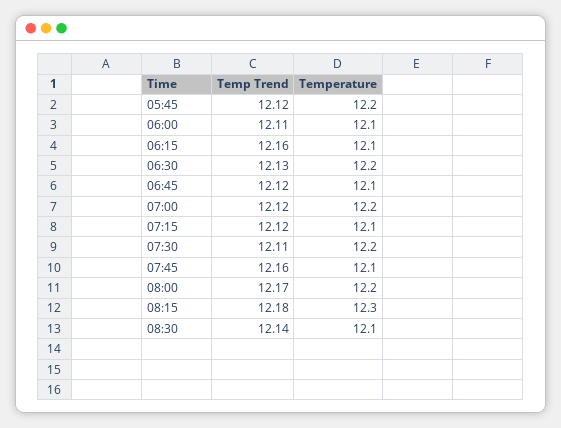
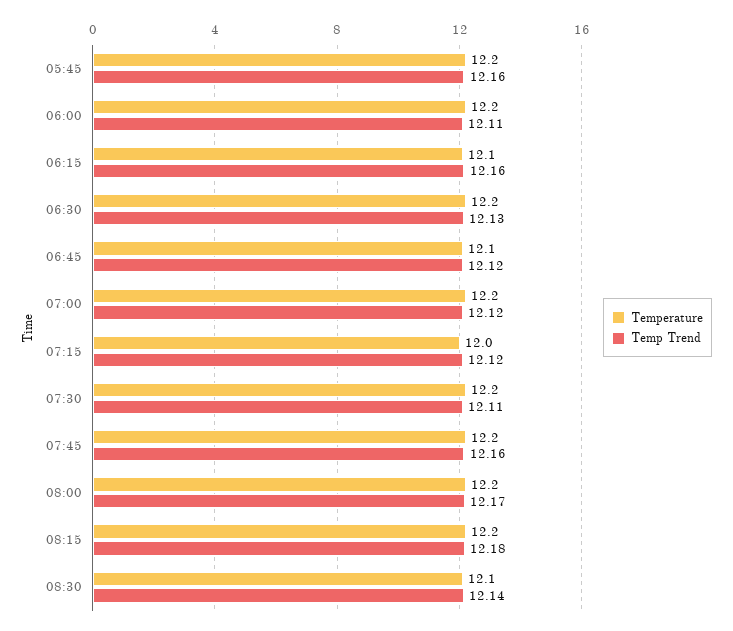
Temp Trend, 05:45: 12.12 -> 12.16
Temperature, 06:00: 12.1 -> 12.2
Temperature, 07:15: 12.1 -> 12
Temperature, 07:45: 12.1 -> 12.2
Temperature, 08:15: 12.3 -> 12.2

